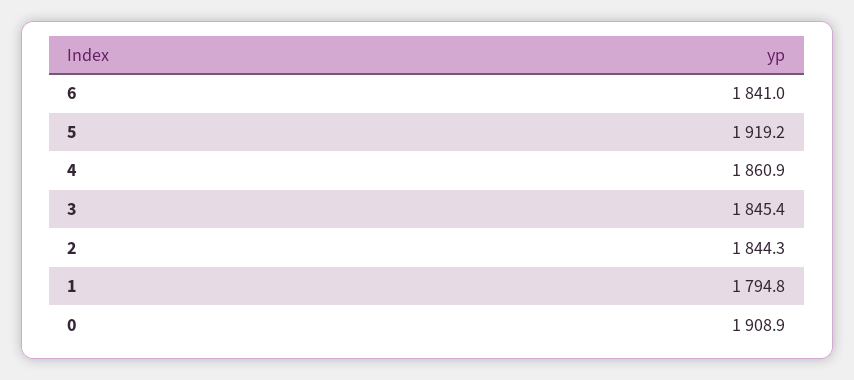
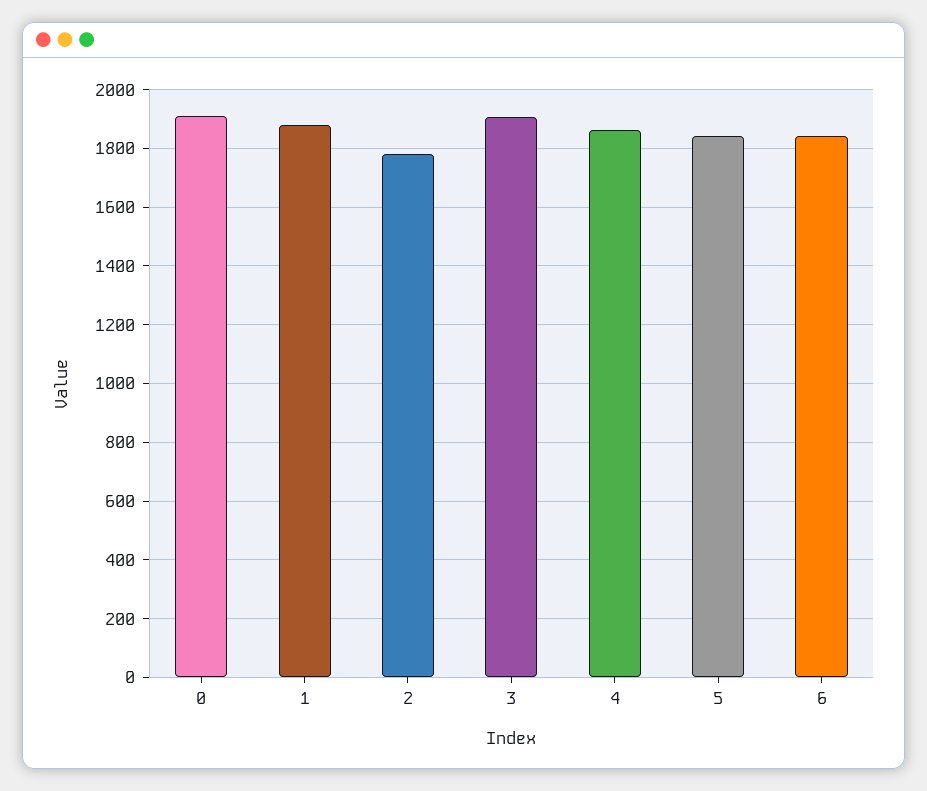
5: 1919.2 -> 1850
3: 1845.4 -> 1900
2: 1844.3 -> 1775
1: 1794.8 -> 1875

